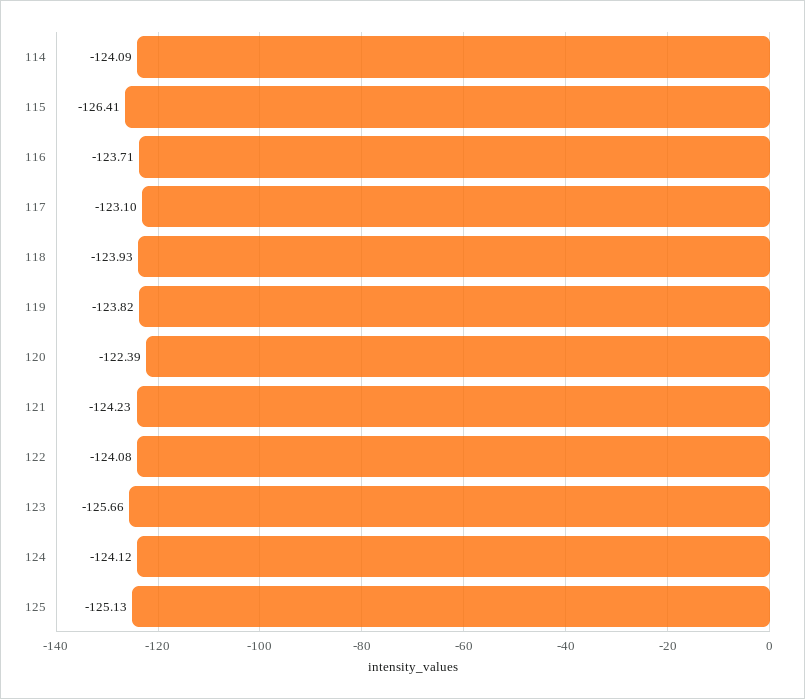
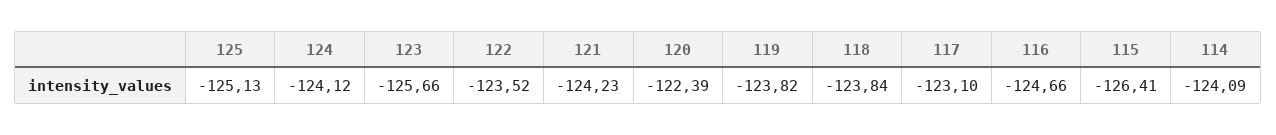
116: -123.71 -> -124.66
118: -123.93 -> -123.84
122: -124.08 -> -123.52

